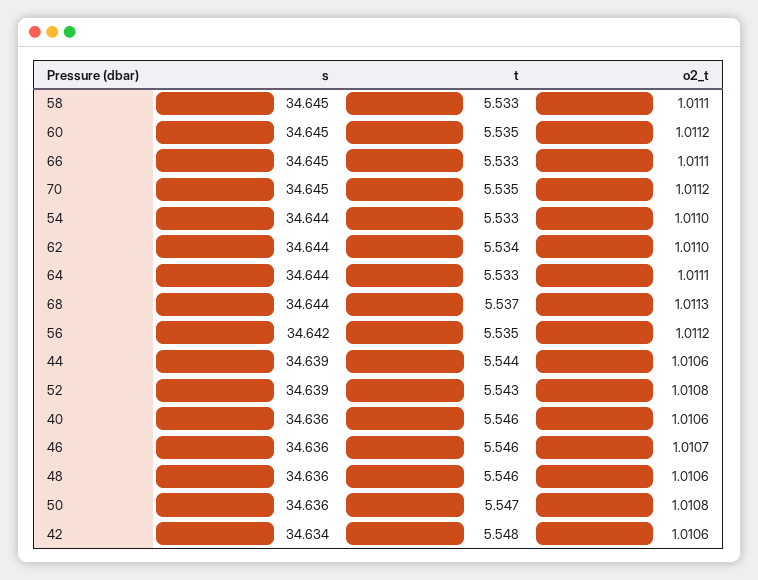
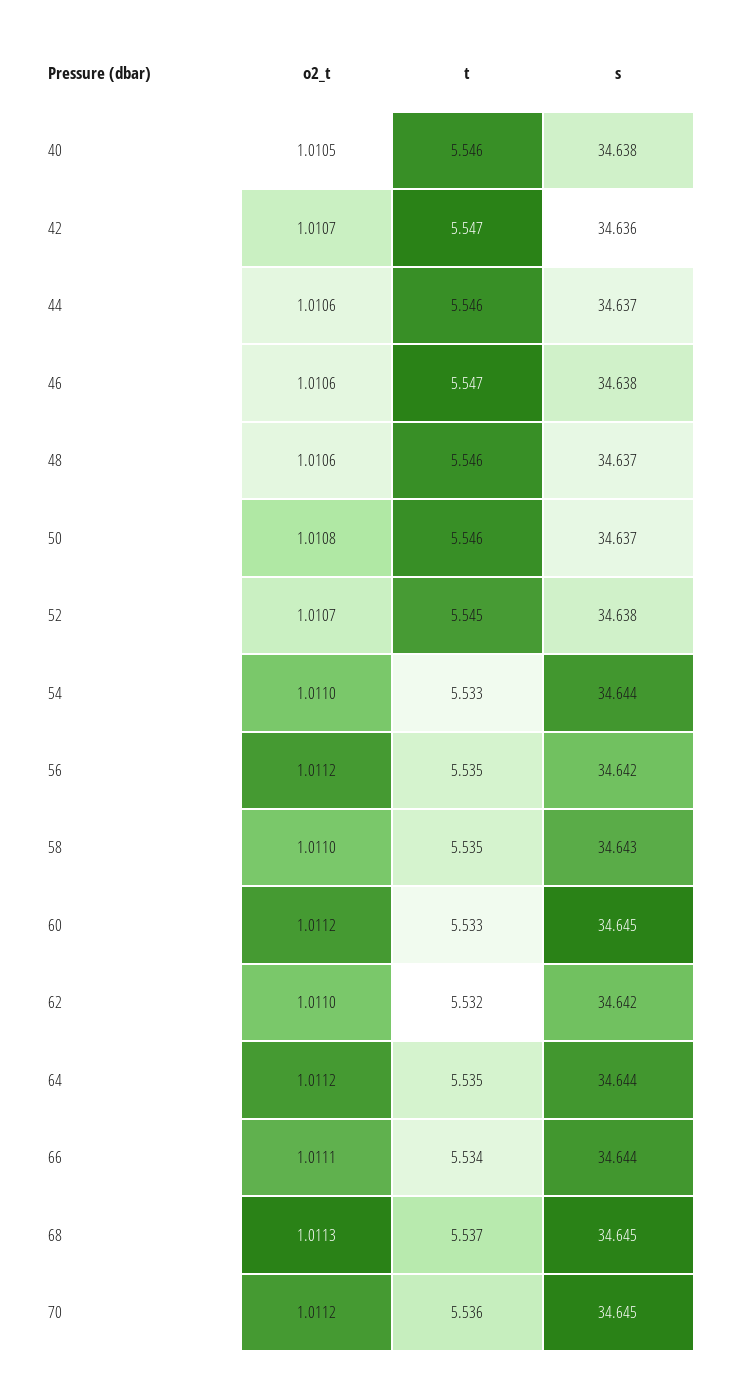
s, 58: 34.645 -> 34.643
t, 58: 5.533 -> 5.535
o2_t, 58: 1.0111 -> 1.011
t, 60: 5.535 -> 5.533
s, 66: 34.645 -> 34.644
t, 66: 5.533 -> 5.534
t, 70: 5.535 -> 5.536
s, 62: 34.644 -> 34.642
t, 62: 5.534 -> 5.532
t, 64: 5.533 -> 5.535
o2_t, 64: 1.0111 -> 1.0112
s, 68: 34.644 -> 34.645
s, 44: 34.639 -> 34.637
t, 44: 5.544 -> 5.546
s, 52: 34.639 -> 34.638
t, 52: 5.543 -> 5.545
o2_t, 52: 1.0108 -> 1.0107
s, 40: 34.636 -> 34.638
o2_t, 40: 1.0106 -> 1.0105
s, 46: 34.636 -> 34.638
t, 46: 5.546 -> 5.547
o2_t, 46: 1.0107 -> 1.0106
s, 48: 34.636 -> 34.637
s, 50: 34.636 -> 34.637
t, 50: 5.547 -> 5.546
s, 42: 34.634 -> 34.636
t, 42: 5.548 -> 5.547
o2_t, 42: 1.0106 -> 1.0107

